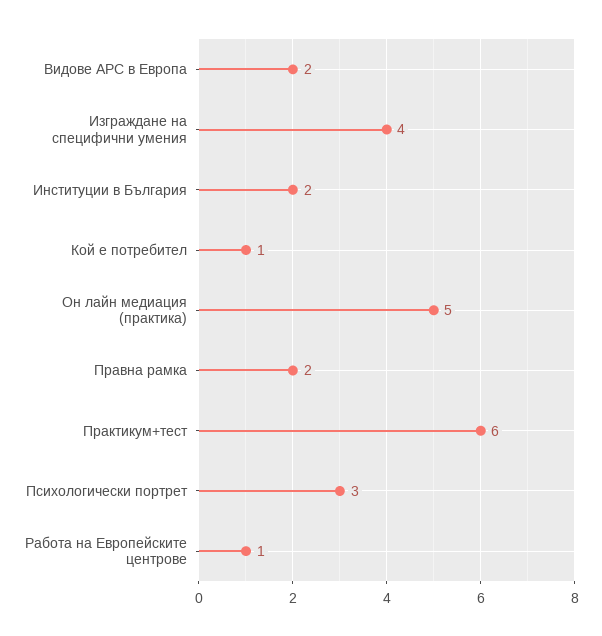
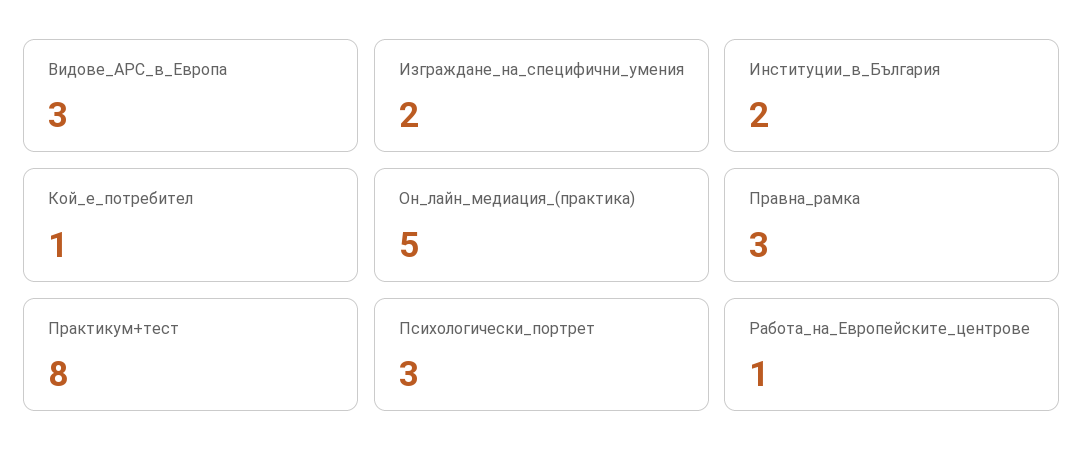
Видове АРС в Европа: 2 -> 3
Изграждане на специфични умения: 4 -> 2
Правна рамка: 2 -> 3
Практикум+тест: 6 -> 8

